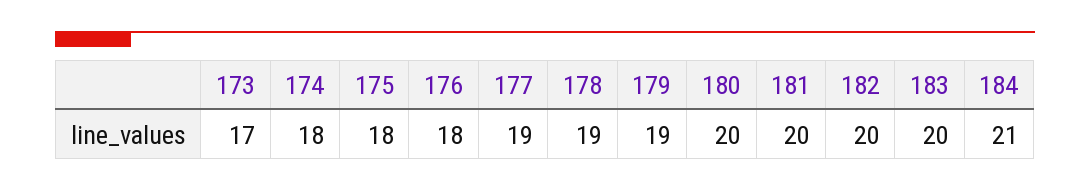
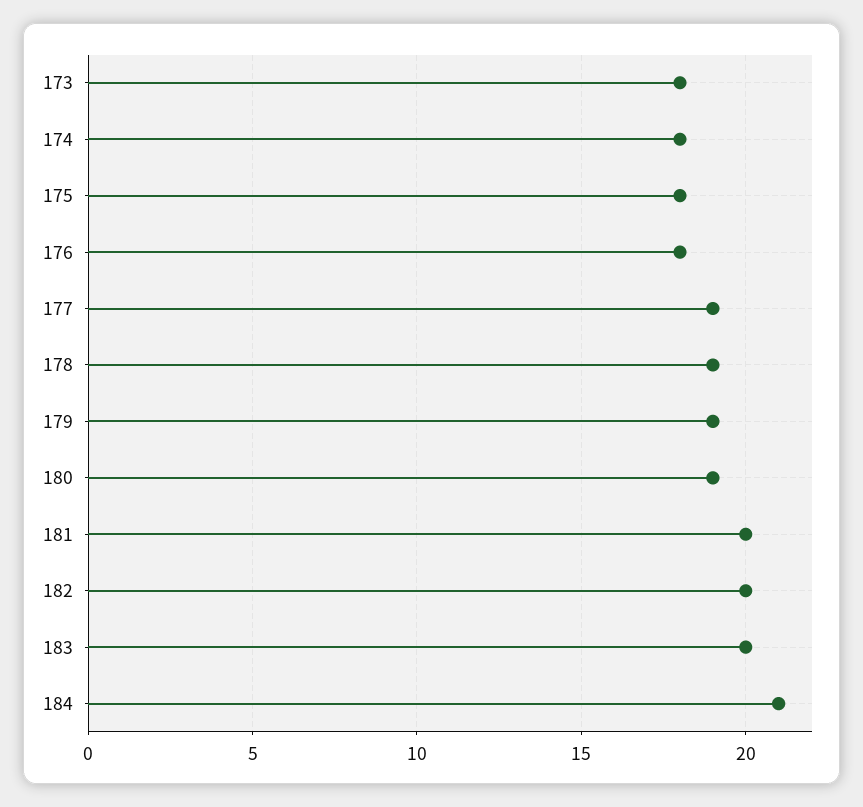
173: 17 -> 18
180: 20 -> 19

